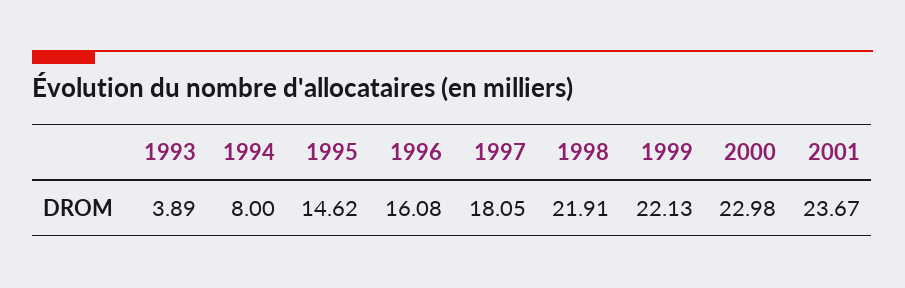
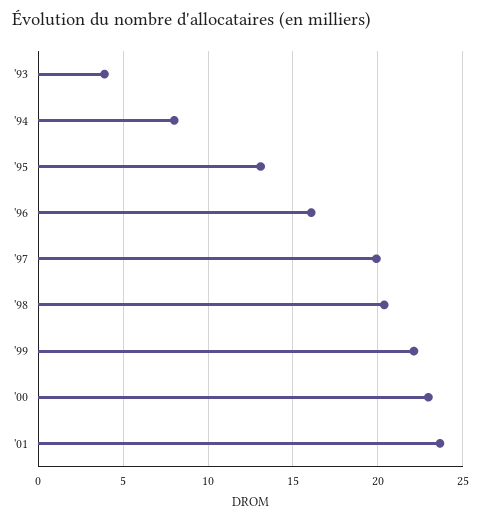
1995: 14.62 -> 13
1997: 18.05 -> 20
1998: 21.91 -> 20.5

